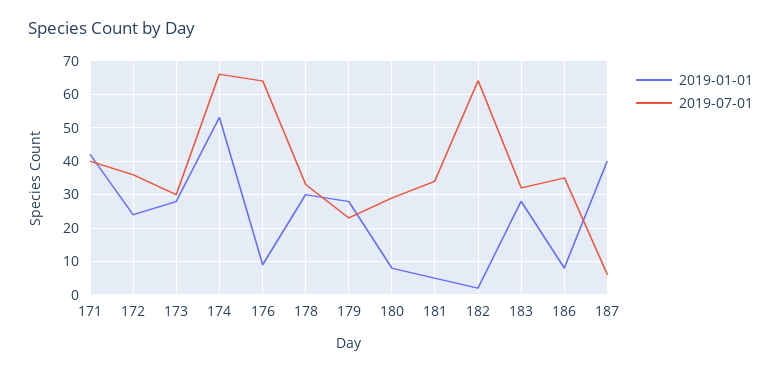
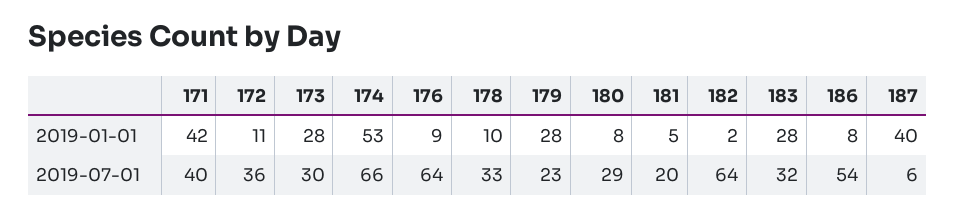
2019-01-01, 172: 25 -> 11
2019-01-01, 178: 30 -> 10
2019-07-01, 181: 35 -> 20
2019-07-01, 186: 35 -> 54

